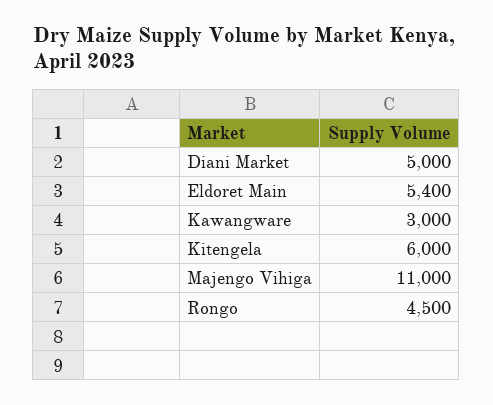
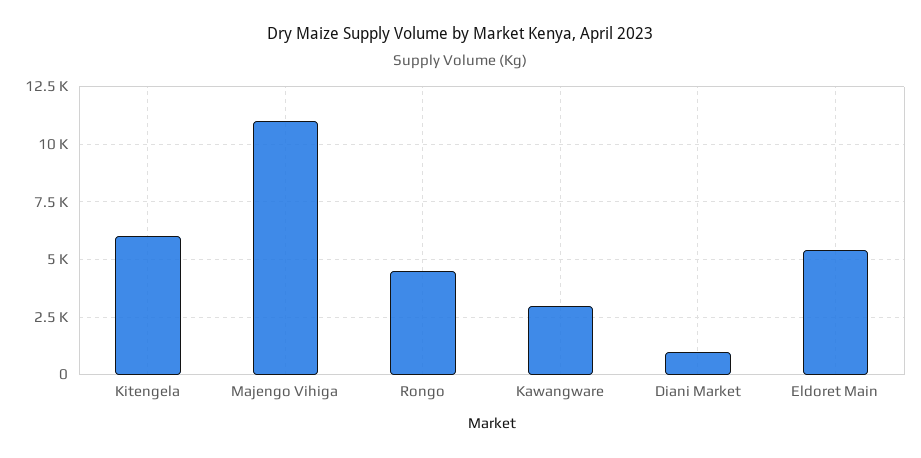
Diani Market: 5000 -> 1000

